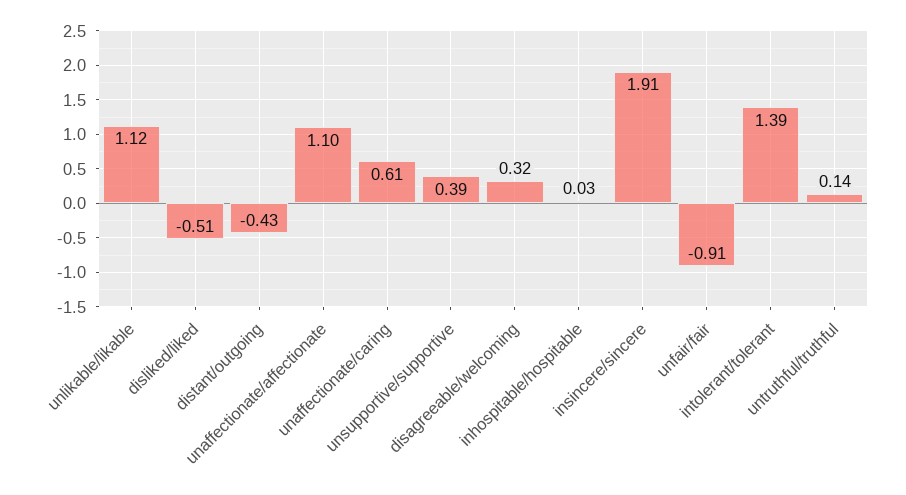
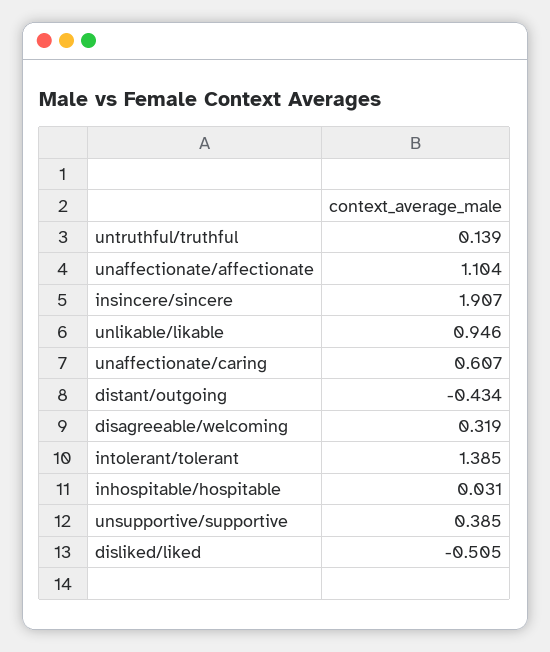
unlikable/likable: 1.12 -> 0.946
unfair/fair: -0.91 -> none

